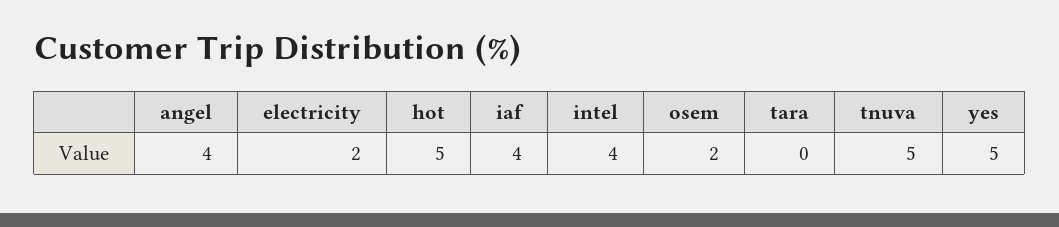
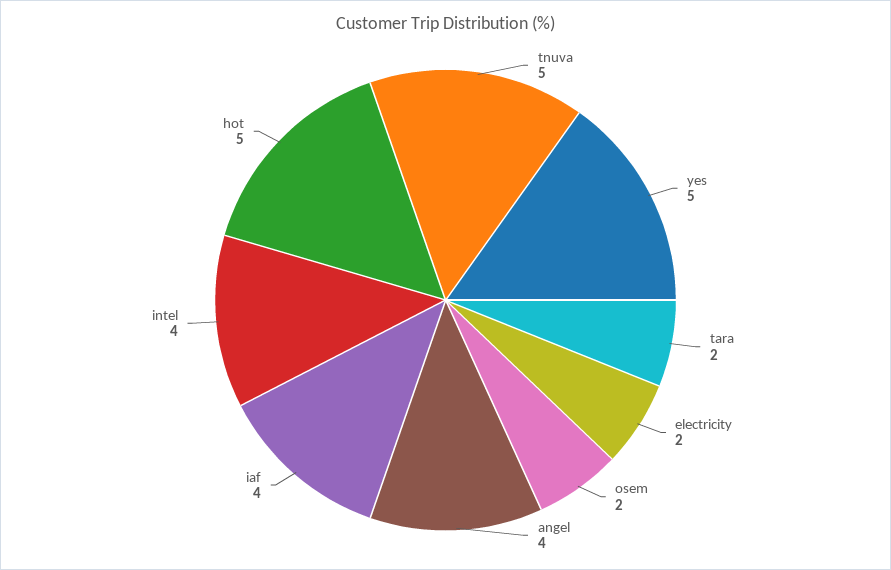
tara: 0 -> 2

